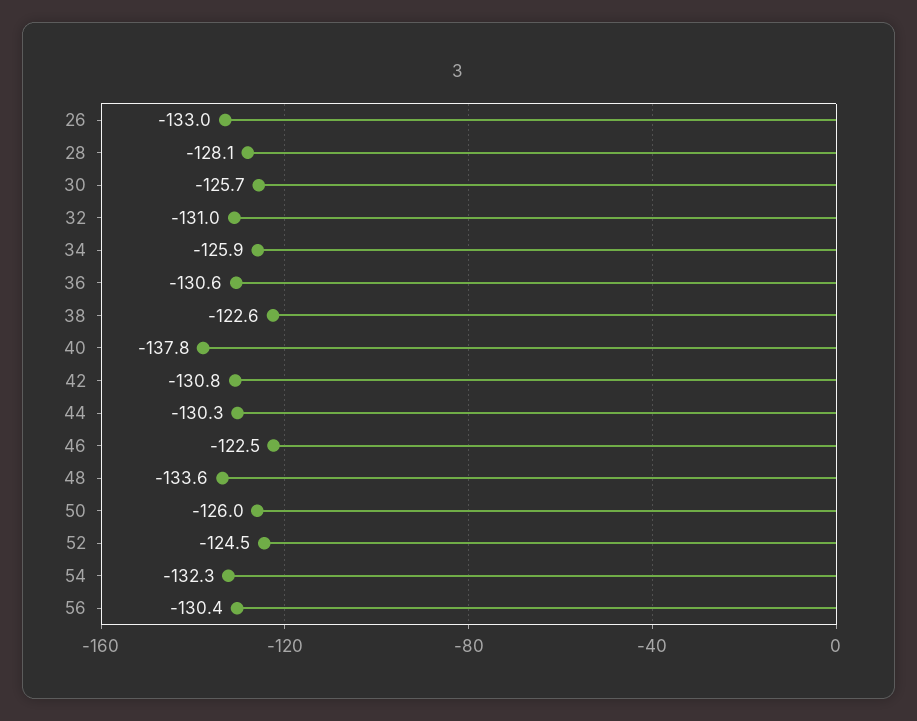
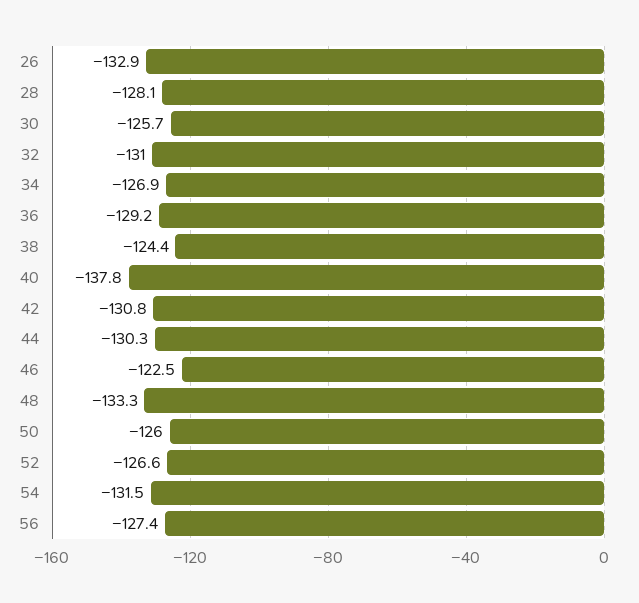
26: -133 -> -132.9
34: -125.9 -> -126.9
36: -130.6 -> -129.2
38: -122.6 -> -124.4
48: -133.6 -> -133.3
52: -124.5 -> -126.6
54: -132.3 -> -131.5
56: -130.4 -> -127.4

